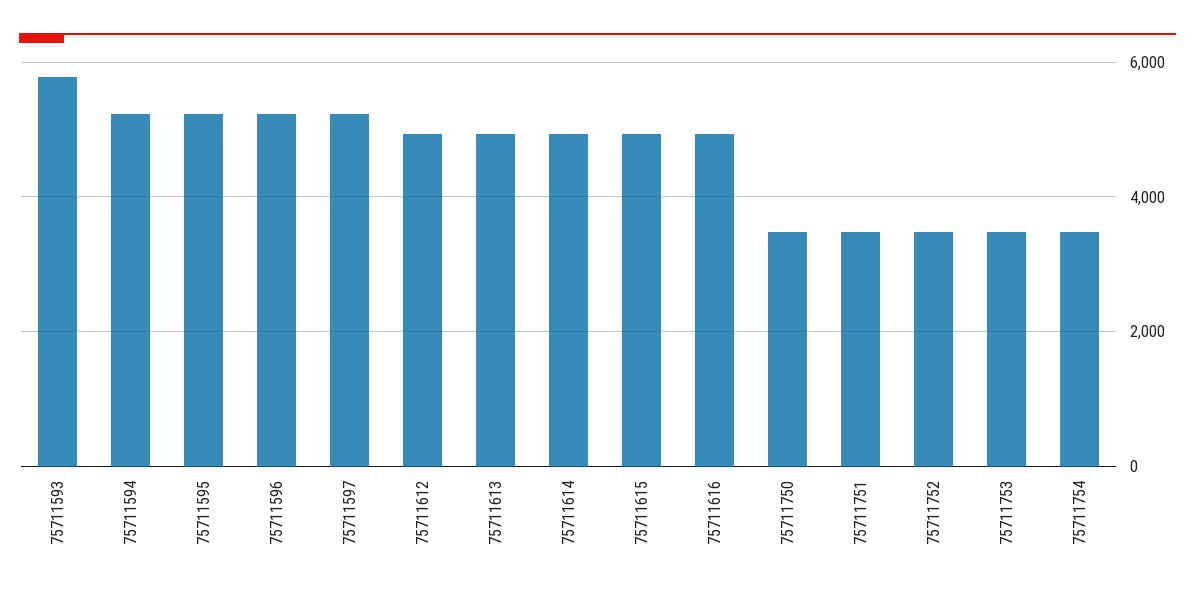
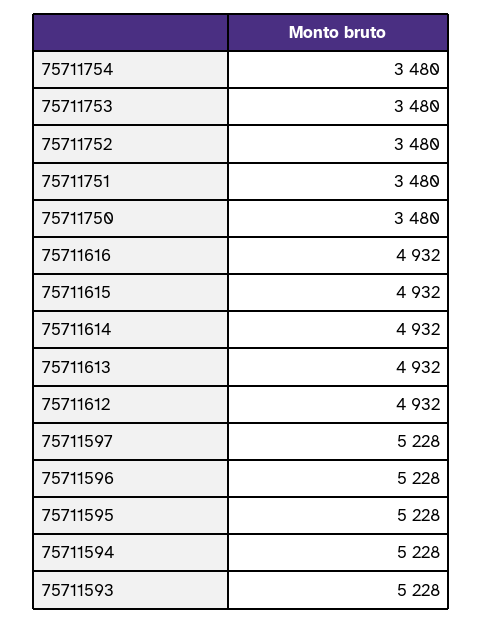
75711593: 5800 -> 5228

